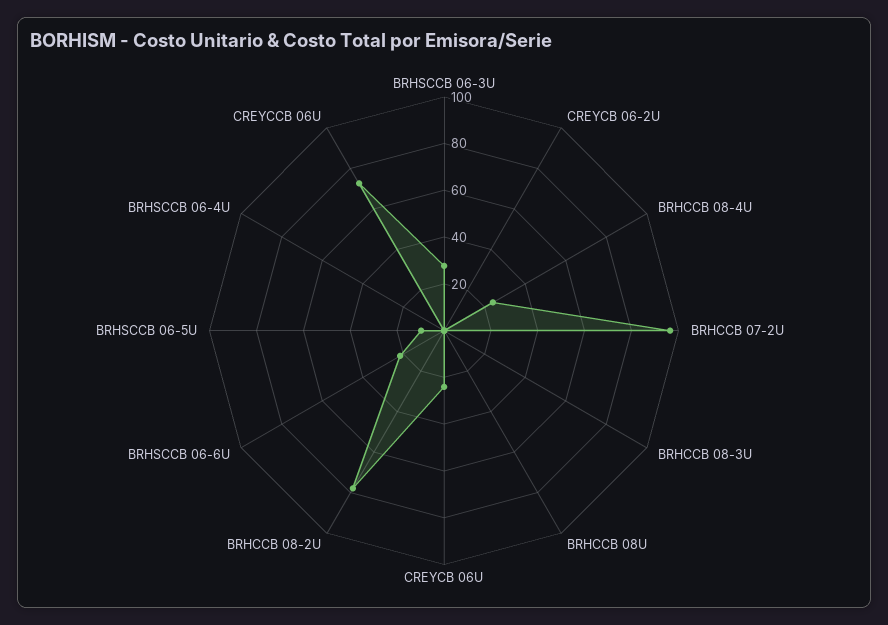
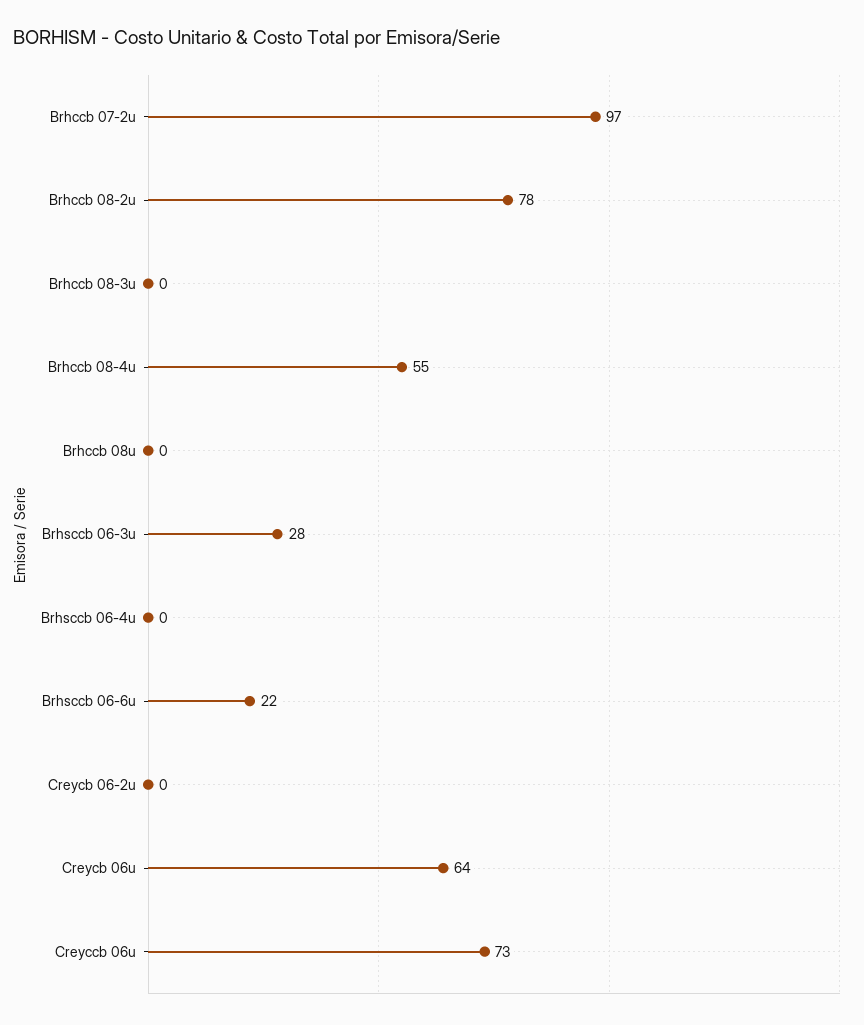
BRHCCB 08-4U: 25 -> 55
CREYCB 06U: 25 -> 64
BRHSCCB 06-5U: 10 -> none

